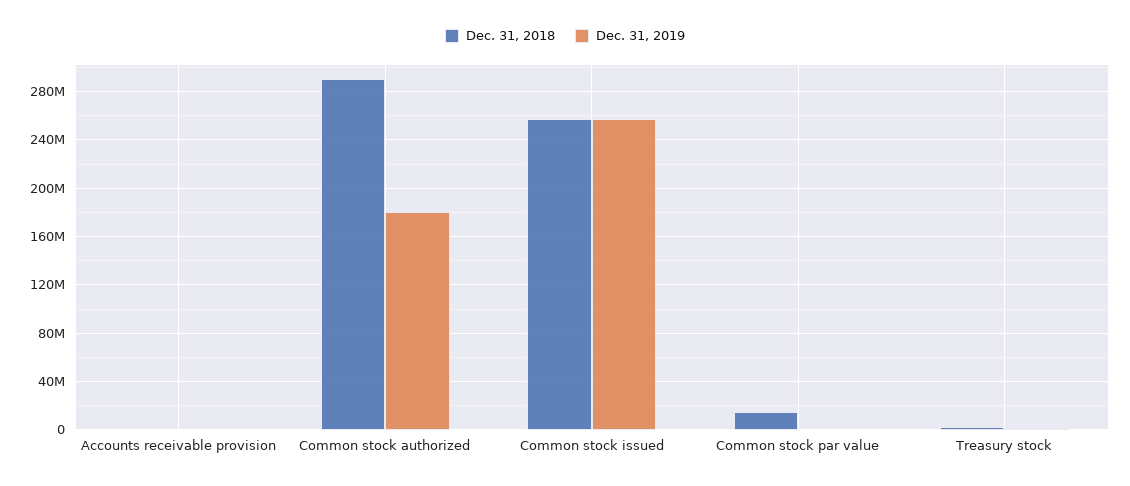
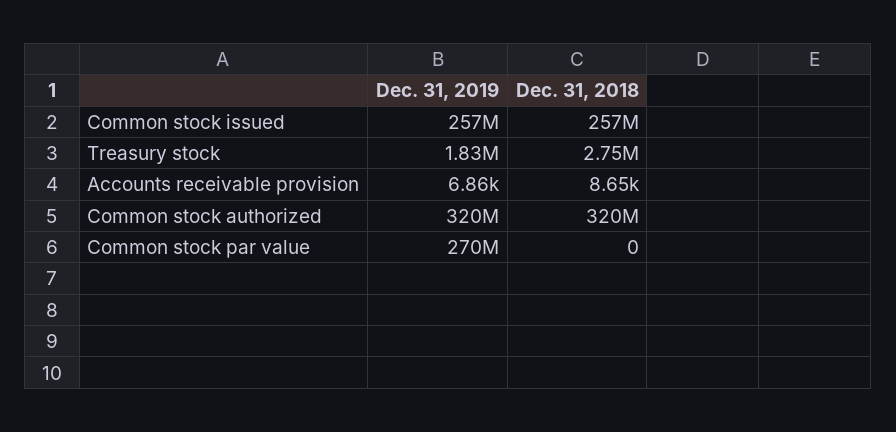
Dec. 31, 2018, Common stock authorized: 290000000 -> 320000000
Dec. 31, 2019, Common stock authorized: 180000000 -> 320000000
Dec. 31, 2018, Common stock par value: 15000000 -> 0
Dec. 31, 2019, Common stock par value: 0 -> 270000000

